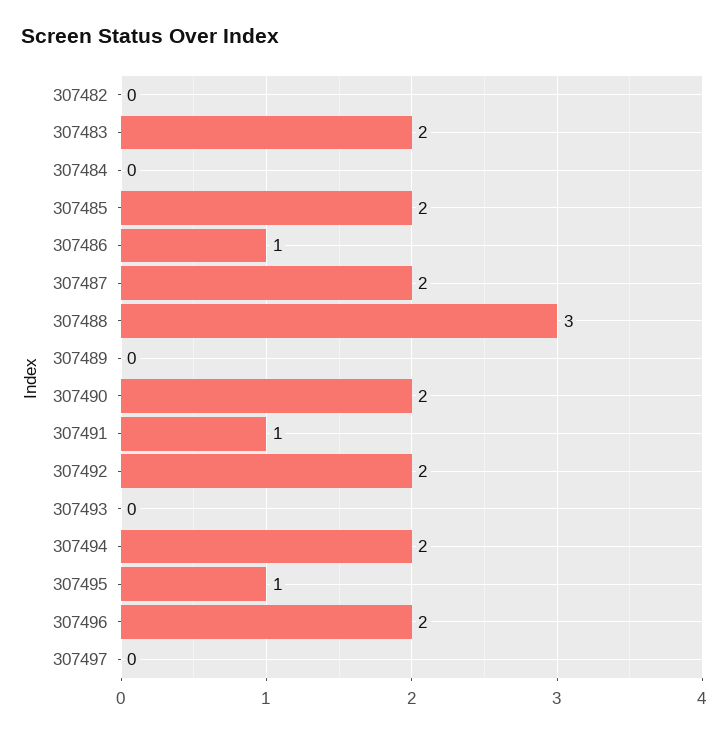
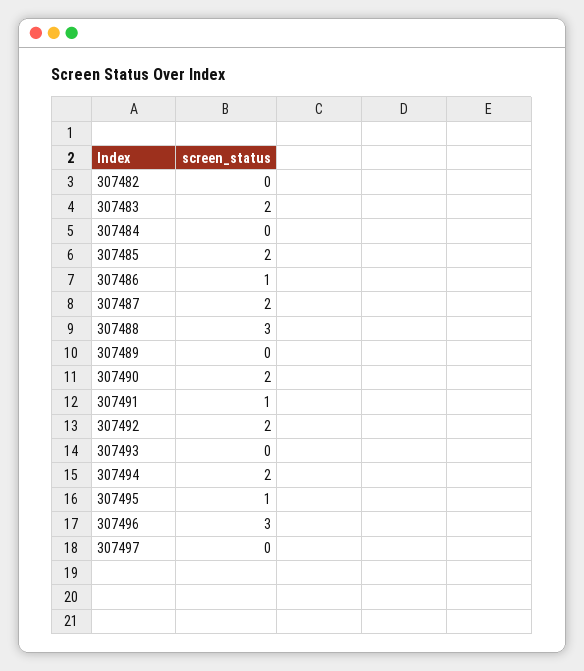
307496: 2 -> 3

